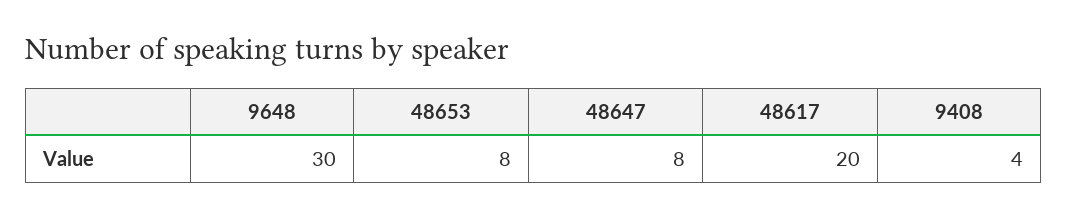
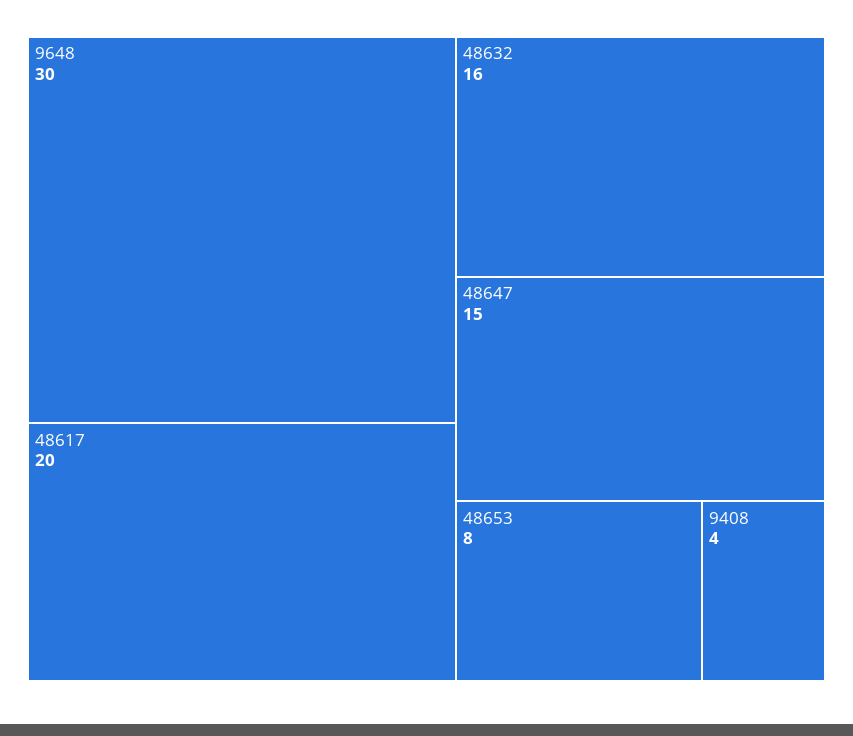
48647: 8 -> 15
48632: none -> 16

